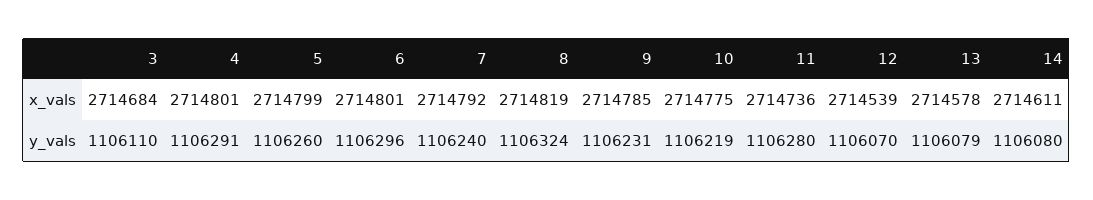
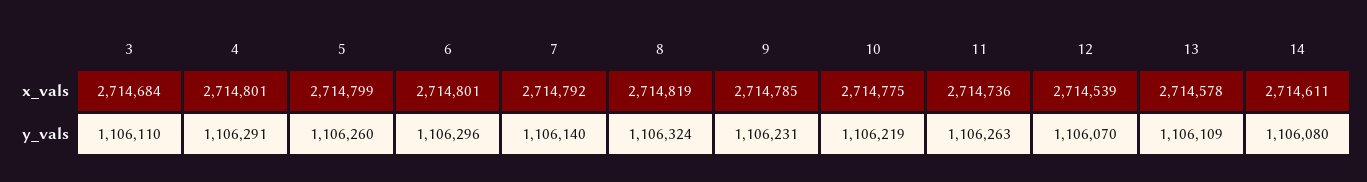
7, y_vals: 1106240 -> 1106140
11, y_vals: 1106280 -> 1106263
13, y_vals: 1106079 -> 1106109

